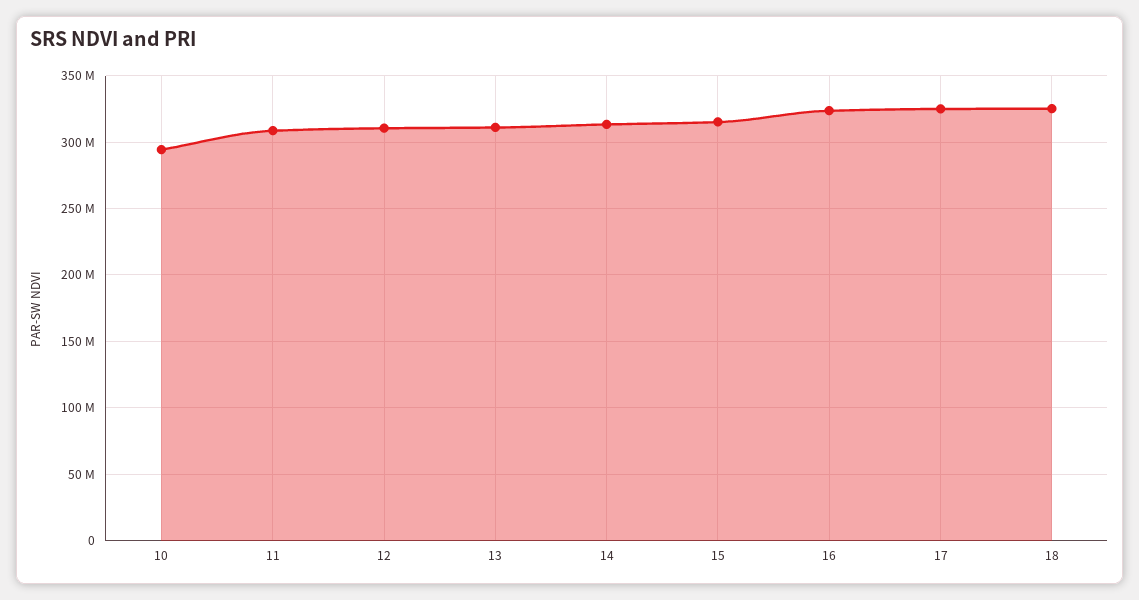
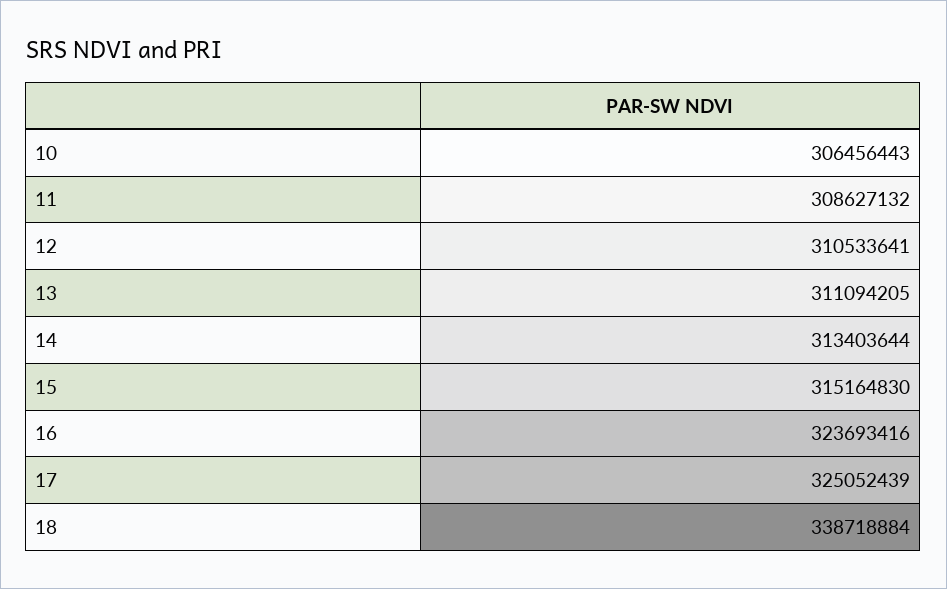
10: 295000000 -> 306456443
18: 325000000 -> 338718884

